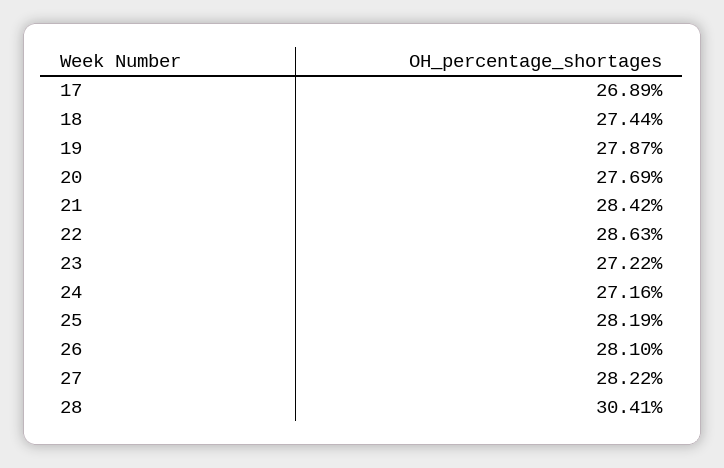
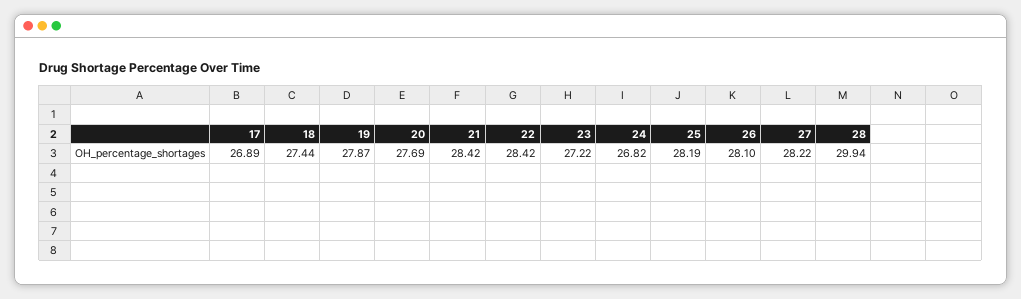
22: 28.63 -> 28.42
24: 27.16 -> 26.82
28: 30.41 -> 29.94

